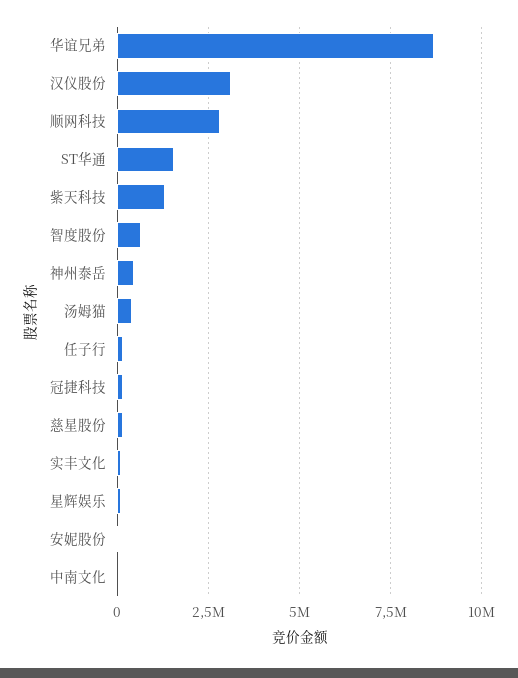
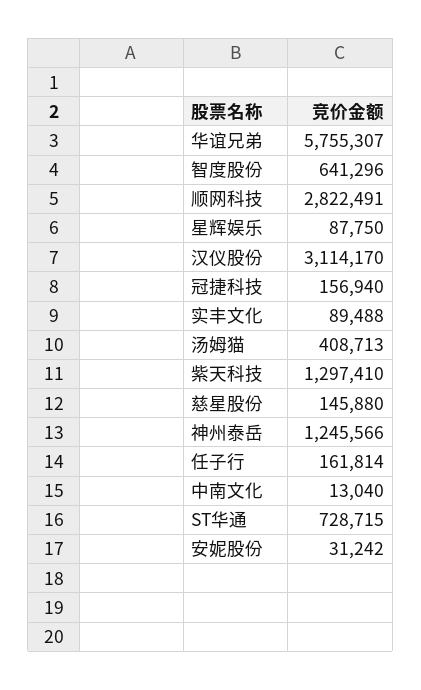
华谊兄弟: 8750000 -> 5755307
ST华通: 1500000 -> 728715
神州泰岳: 500000 -> 1245566

